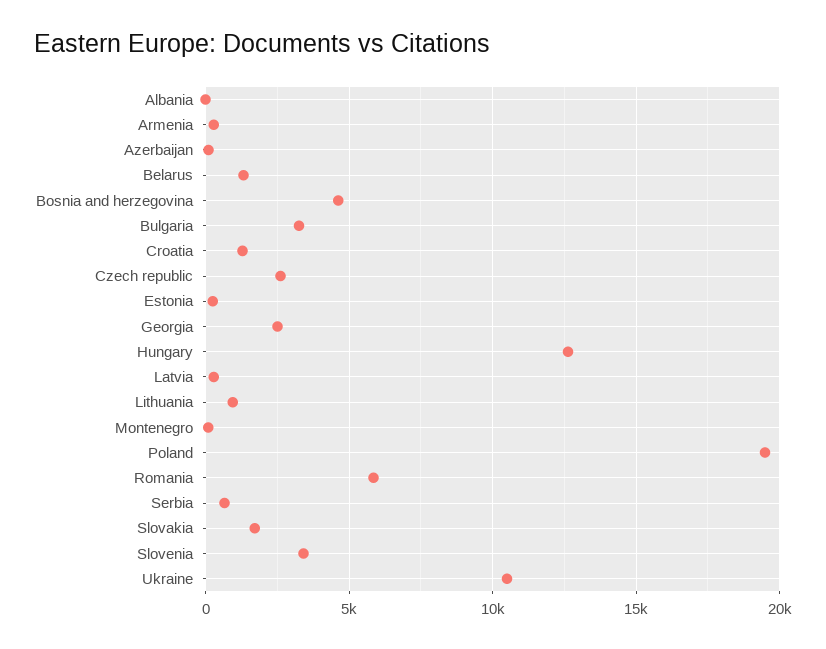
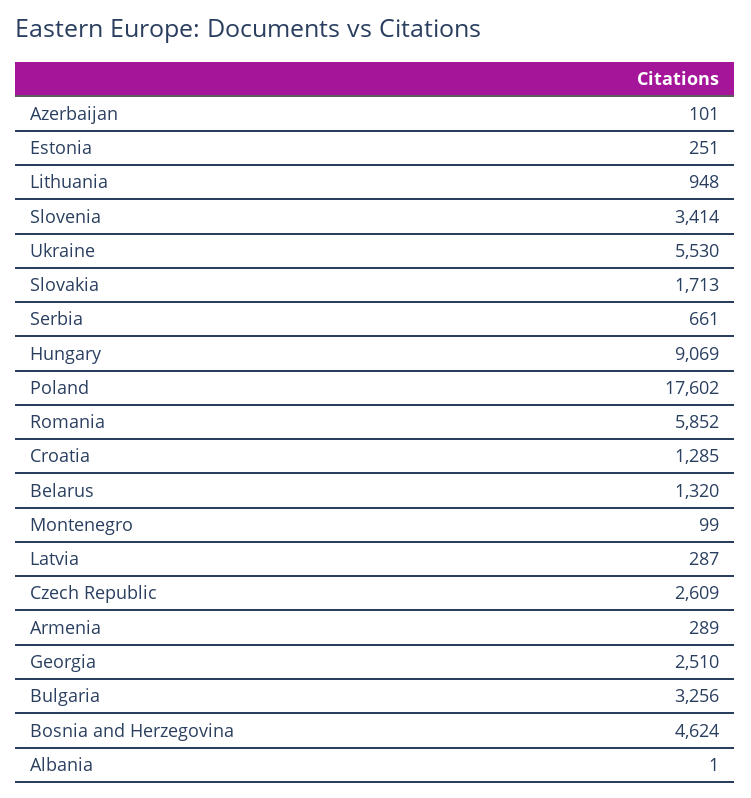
Hungary: 12500 -> 9069
Poland: 19500 -> 17602
Ukraine: 10500 -> 5530

